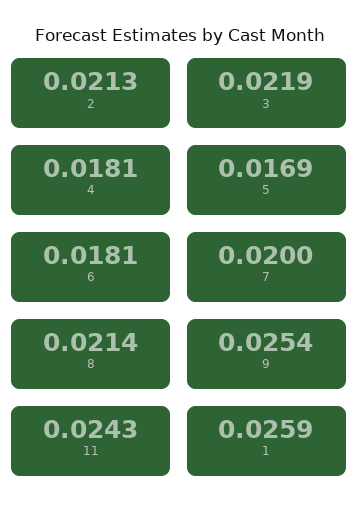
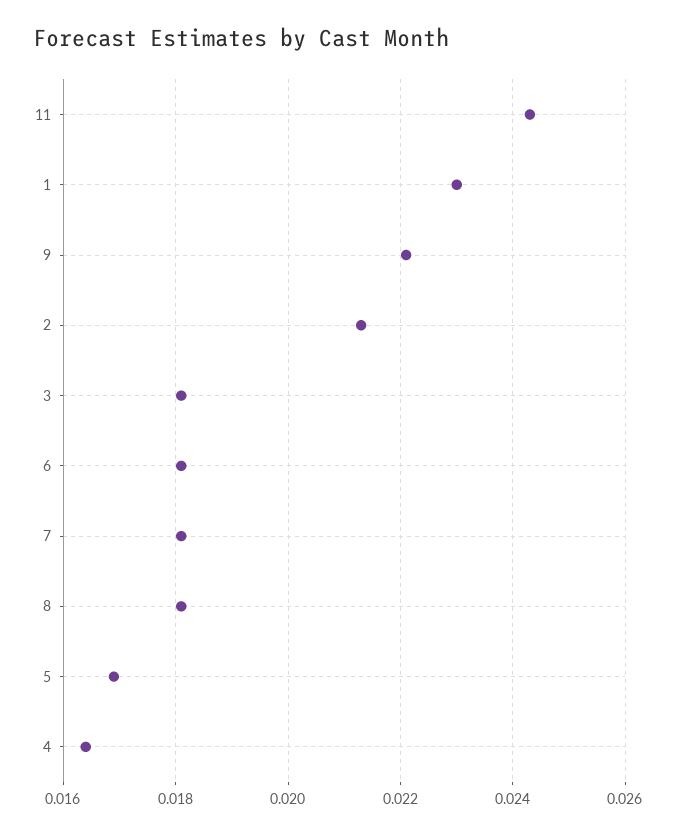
3: 0.0219 -> 0.018
4: 0.0181 -> 0.0165
7: 0.02 -> 0.018
8: 0.0214 -> 0.018
9: 0.0254 -> 0.022
1: 0.0259 -> 0.023

